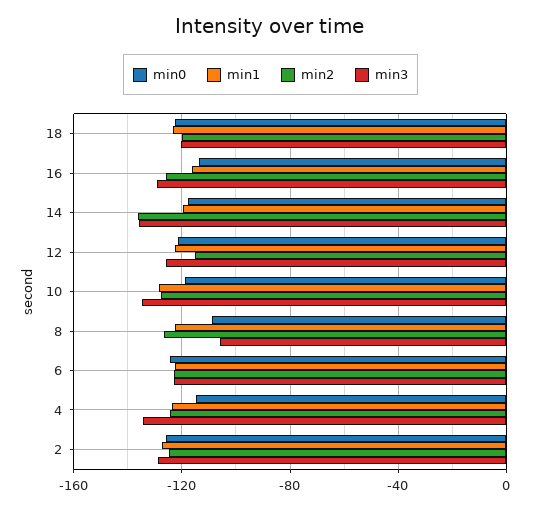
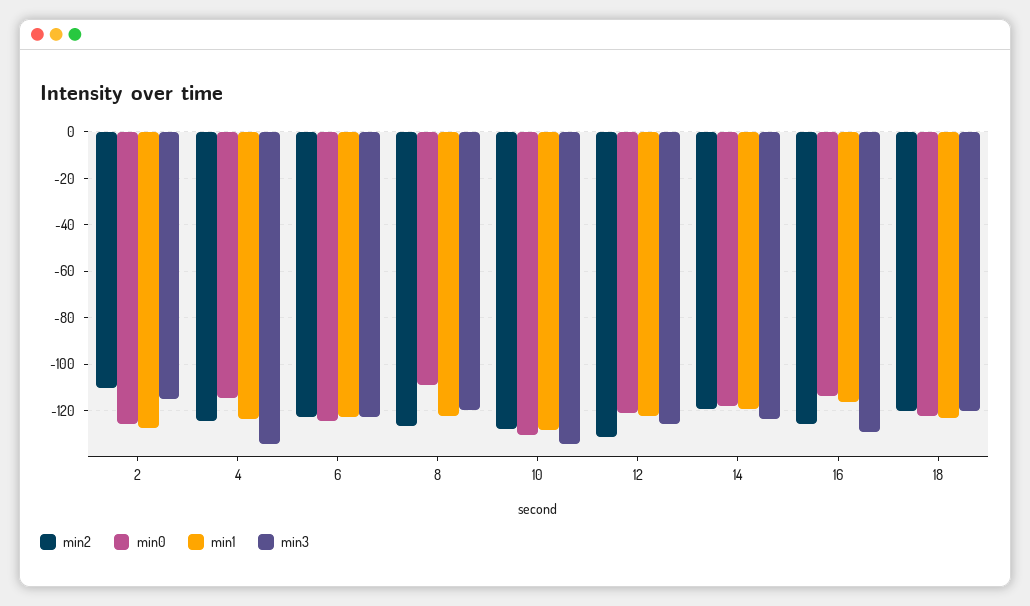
min2, 14: -135 -> -120
min3, 14: -135 -> -125
min2, 12: -115 -> -130
min0, 10: -120 -> -130
min3, 8: -105 -> -120
min2, 2: -125 -> -110
min3, 2: -130 -> -115

